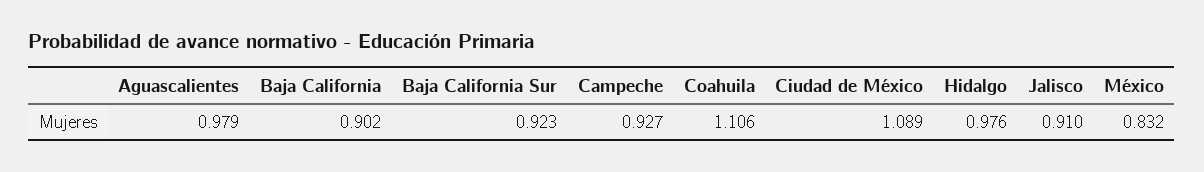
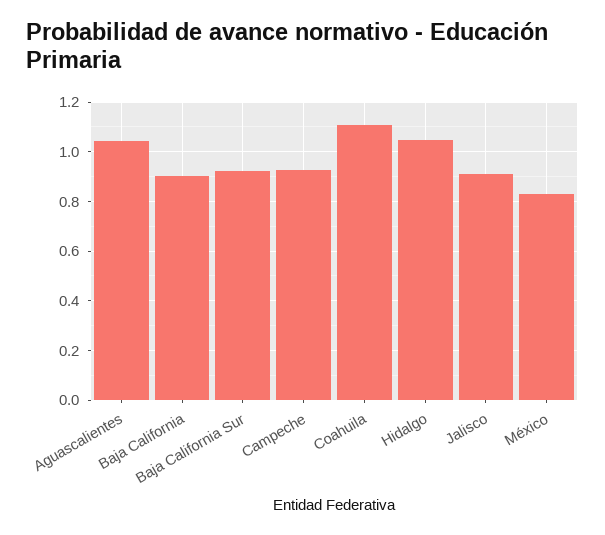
Aguascalientes: 0.979 -> 1.05
Ciudad de México: 1.089 -> none
Hidalgo: 0.976 -> 1.05

